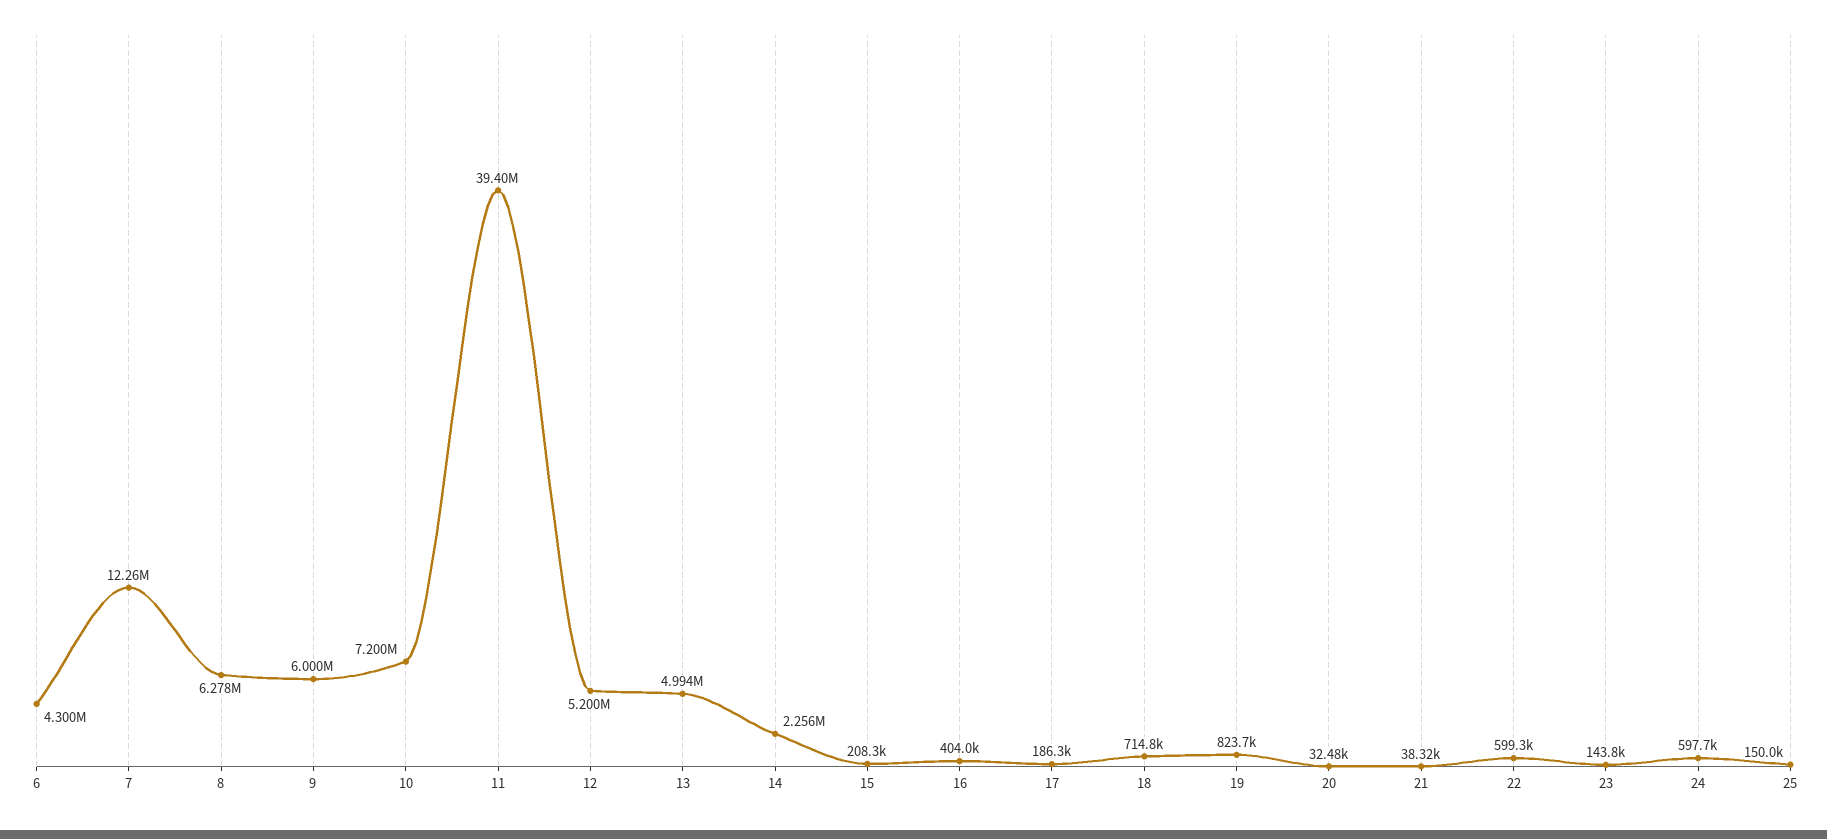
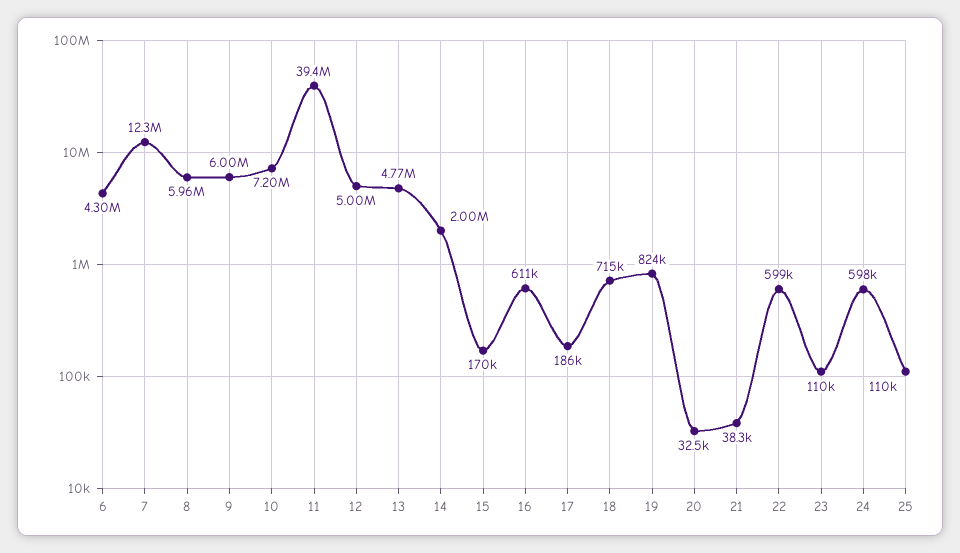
8: 6278000 -> 5960000
12: 5200000 -> 5000000
13: 4994000 -> 4770000
14: 2256000 -> 2000000
15: 208300 -> 170000
16: 404000 -> 611000
23: 143800 -> 110000
25: 150000 -> 110000

